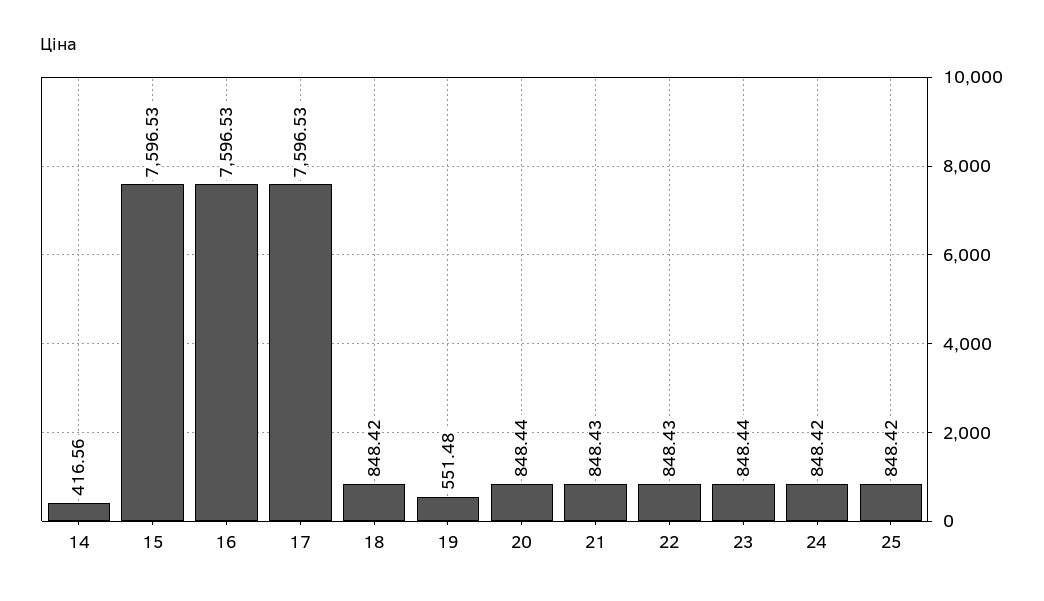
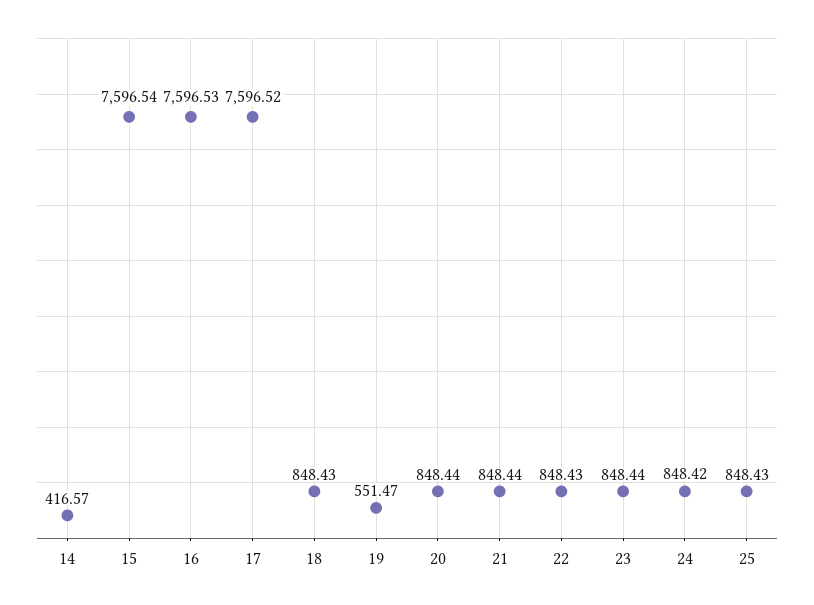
14: 416.56 -> 416.57
15: 7596.53 -> 7596.54
17: 7596.53 -> 7596.52
18: 848.42 -> 848.43
19: 551.48 -> 551.47
21: 848.43 -> 848.44
25: 848.42 -> 848.43

